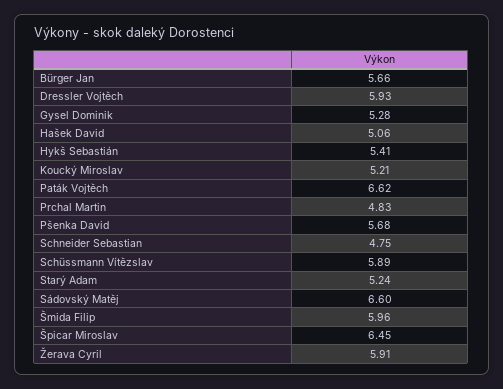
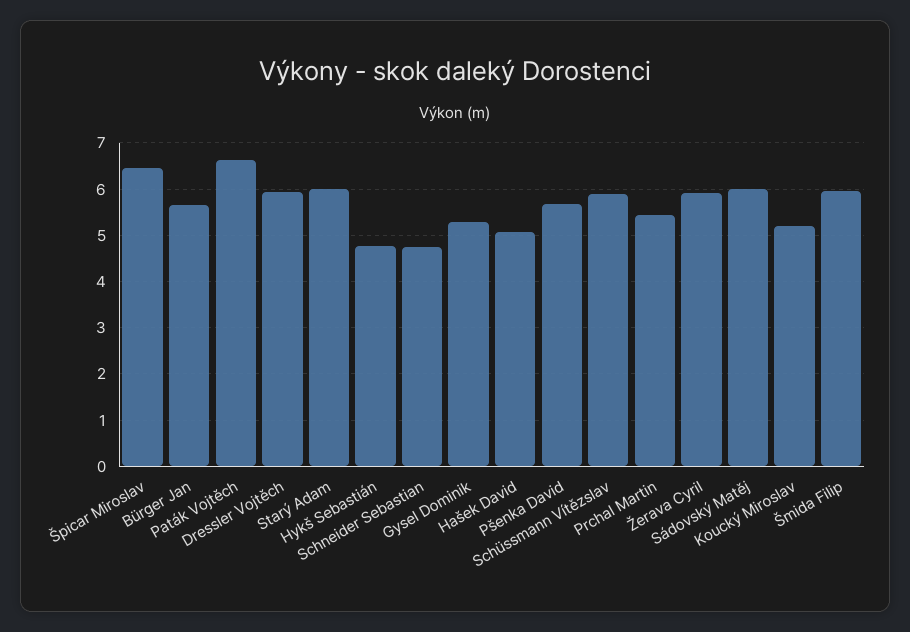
Hykš Sebastián: 5.41 -> 4.8
Prchal Martin: 4.83 -> 5.4
Starý Adam: 5.24 -> 6
Sádovský Matěj: 6.6 -> 6

